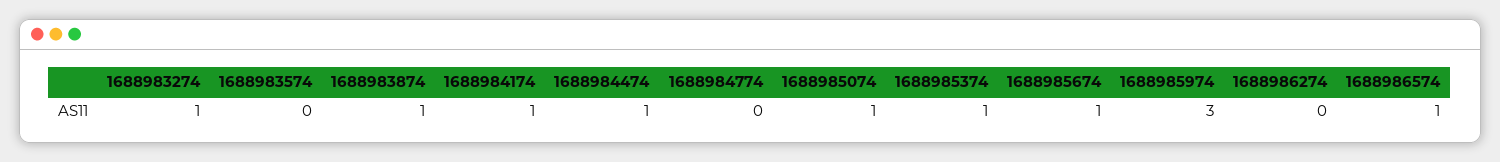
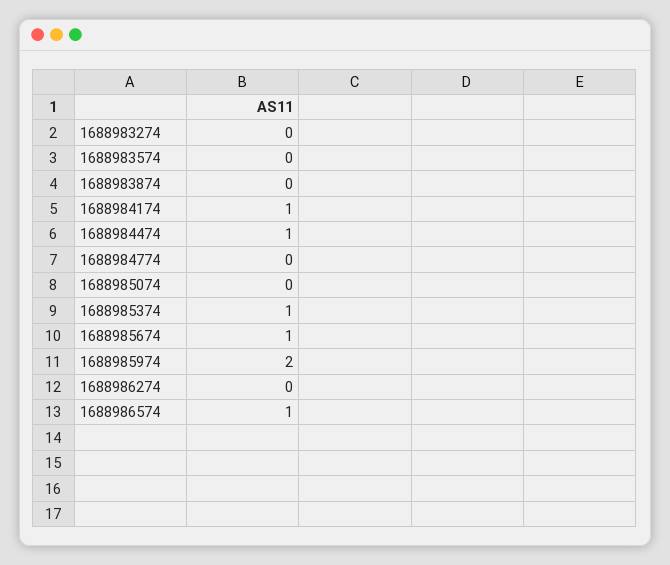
1688983274: 1 -> 0
1688983874: 1 -> 0
1688985074: 1 -> 0
1688985974: 3 -> 2

